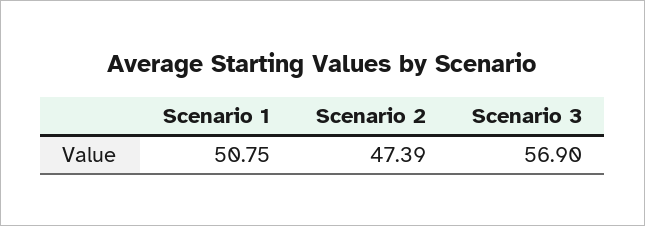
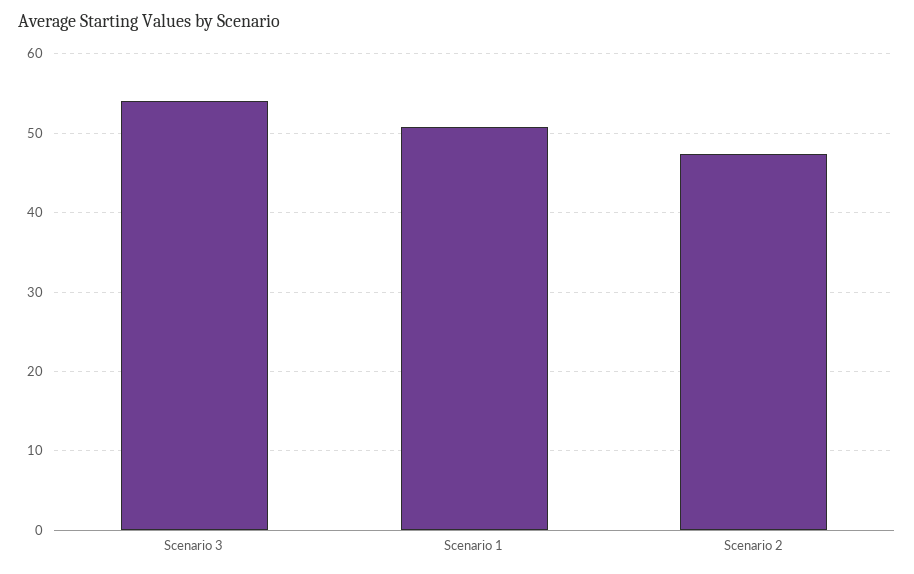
Scenario 3: 56.9 -> 54

